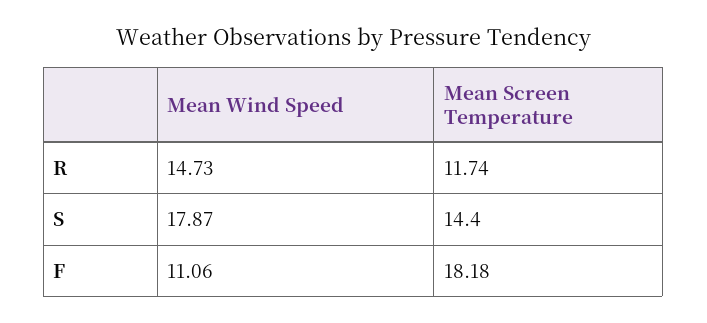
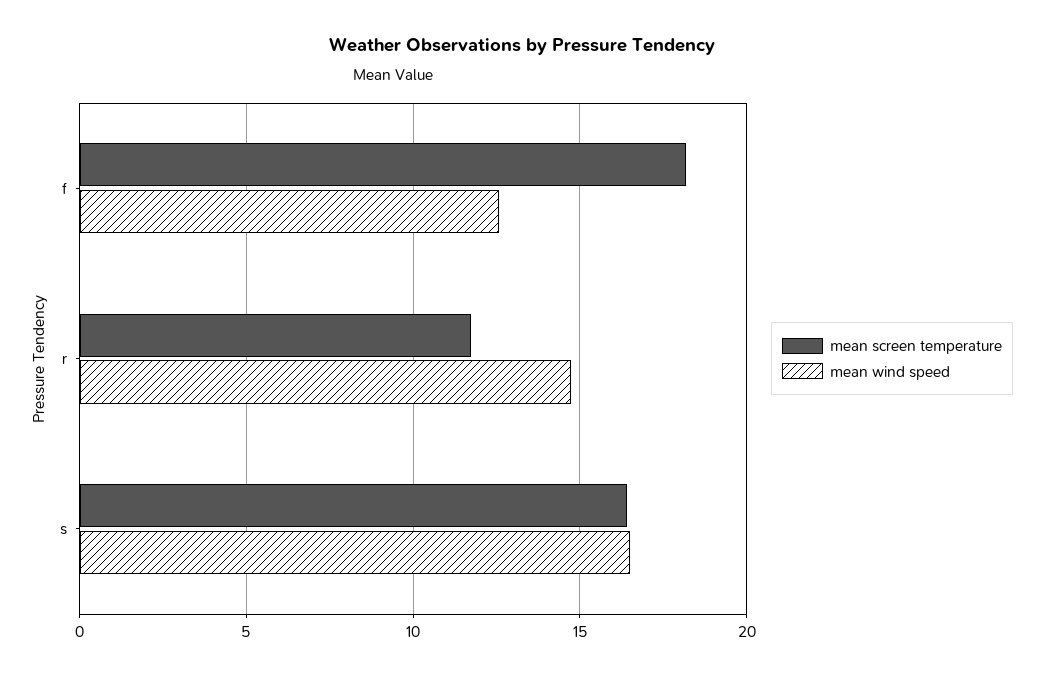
Mean Wind Speed, S: 17.87 -> 16.5
Mean Screen Temperature, S: 14.4 -> 16.5
Mean Wind Speed, F: 11.06 -> 12.5

